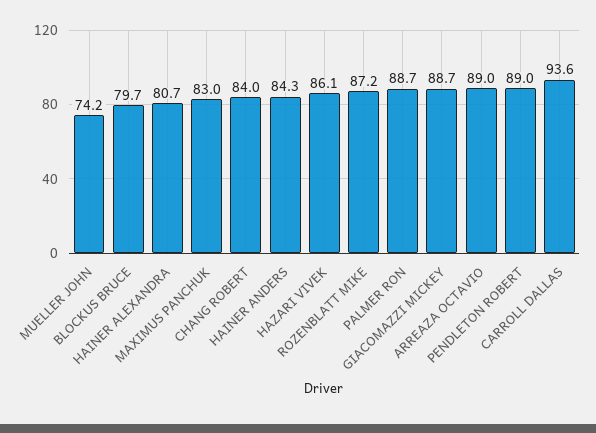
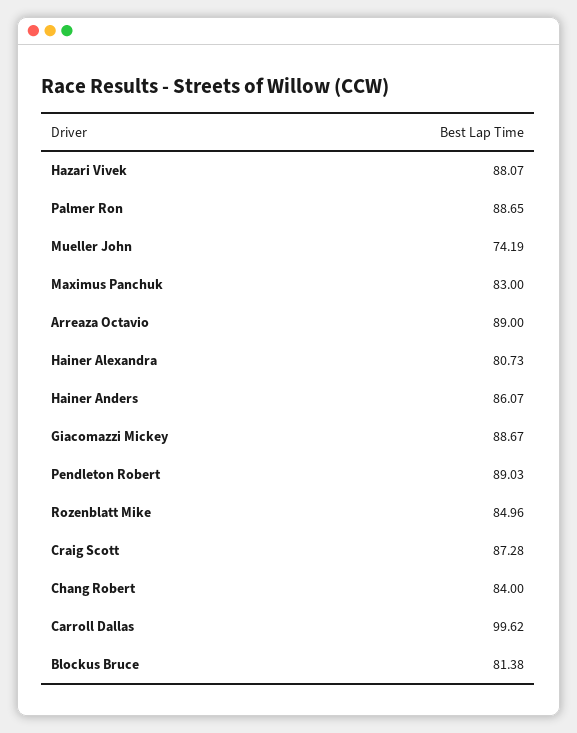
BLOCKUS BRUCE: 79.7 -> 81.38
HAINER ANDERS: 84.3 -> 86.07
HAZARI VIVEK: 86.1 -> 88.07
ROZENBLATT MIKE: 87.2 -> 84.96
CARROLL DALLAS: 93.6 -> 99.62
Craig Scott: none -> 87.28

